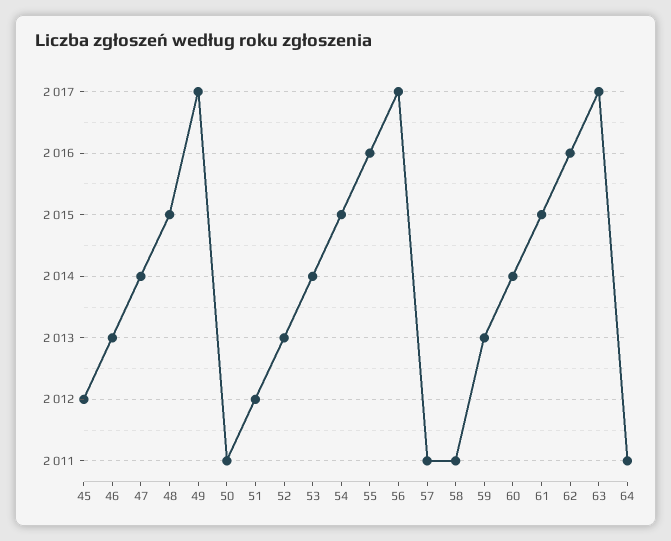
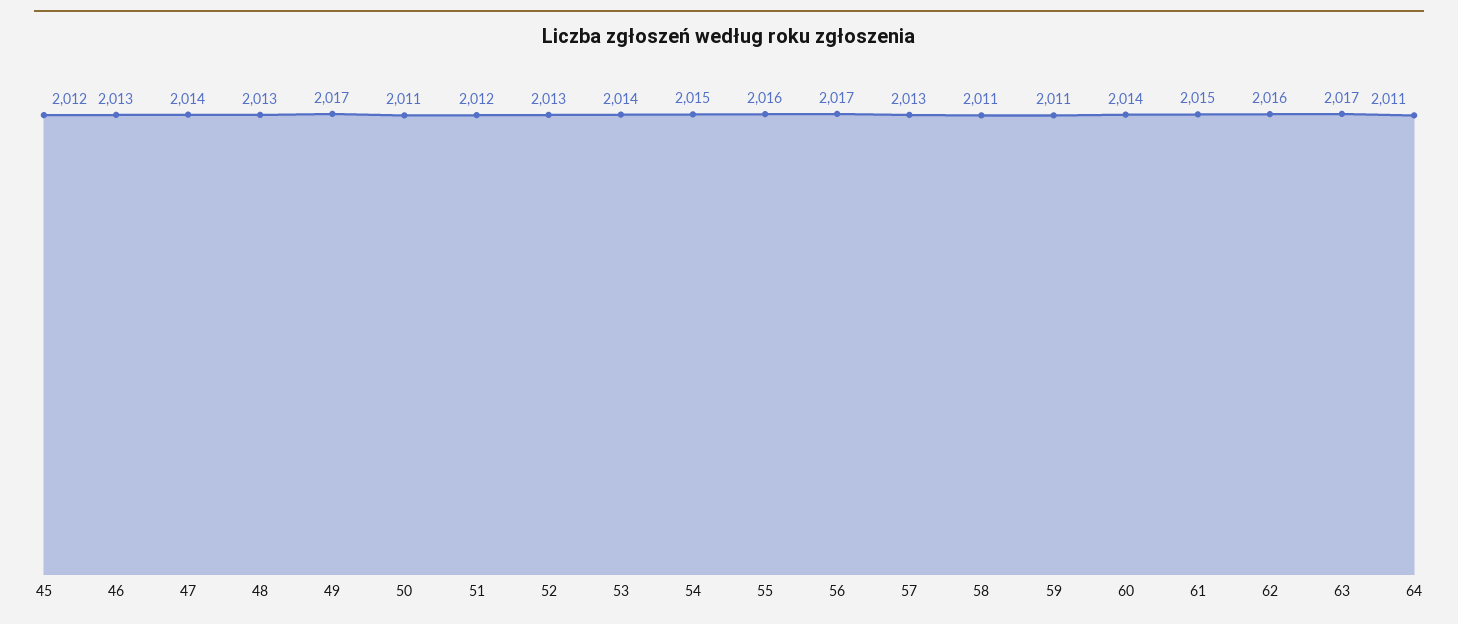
48: 2015 -> 2013
57: 2011 -> 2013
59: 2013 -> 2011

